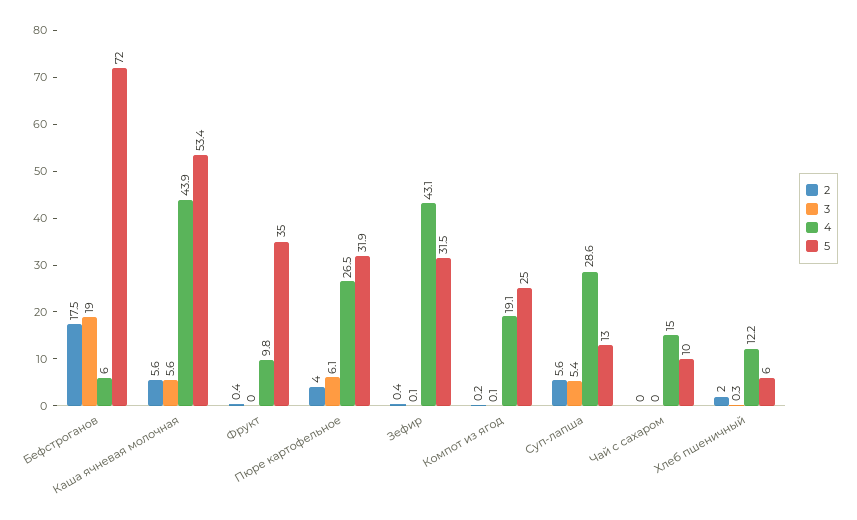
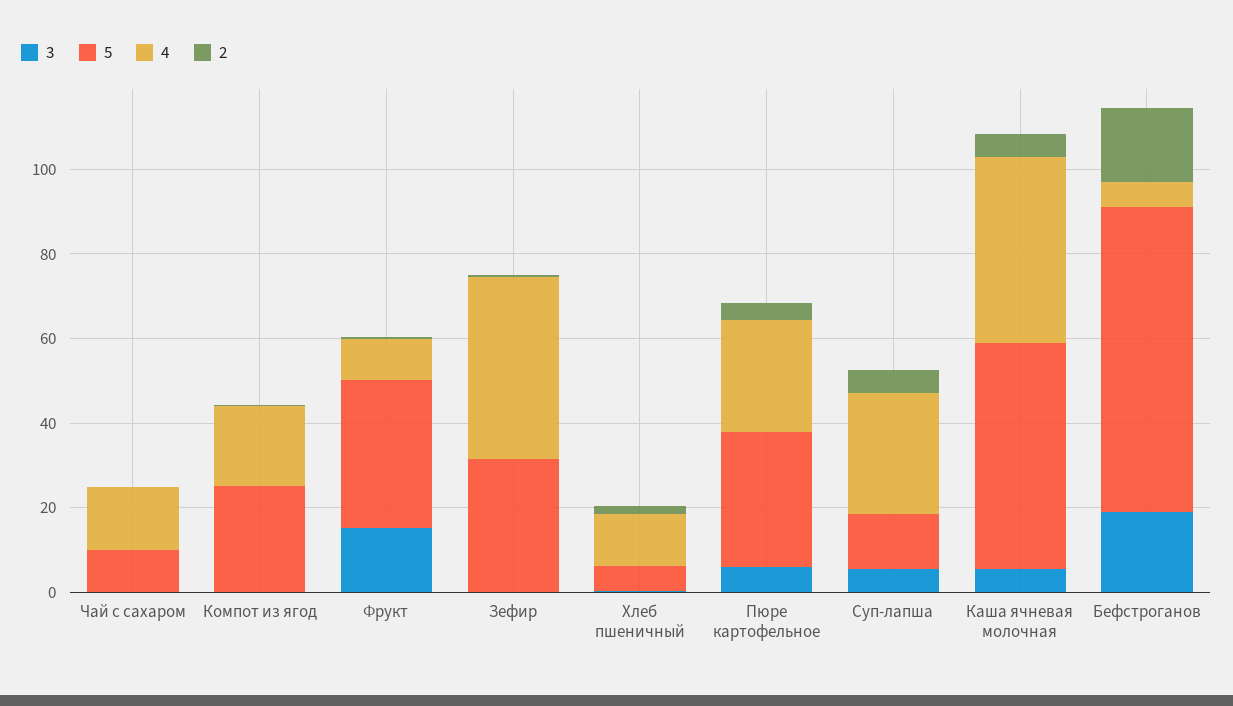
3, Фрукт: 0 -> 15

